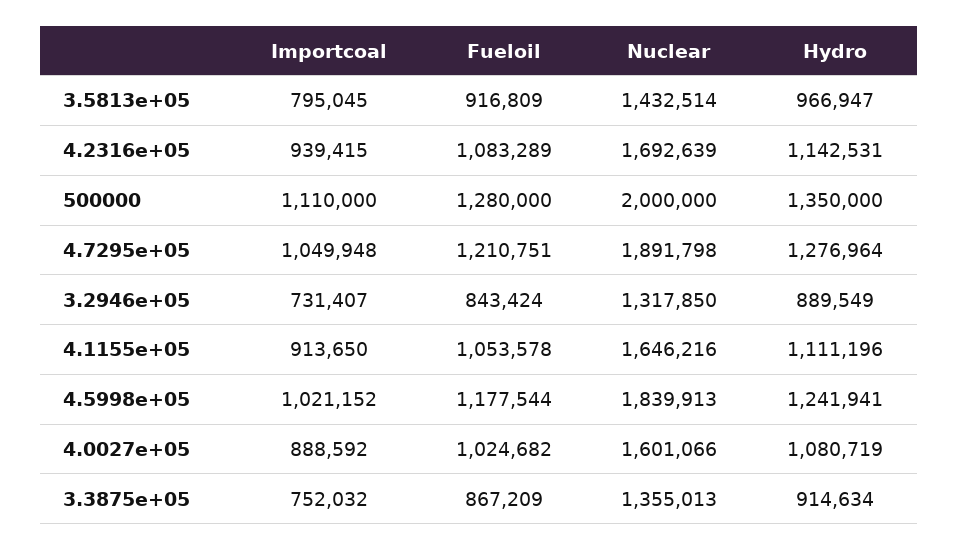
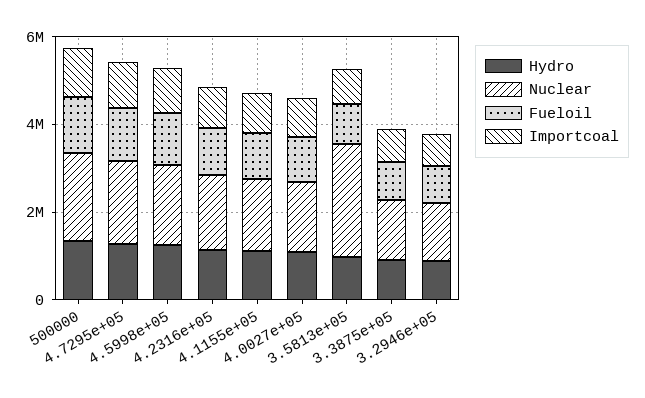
Nuclear, 3.5813e+05: 1432514 -> 2500000

